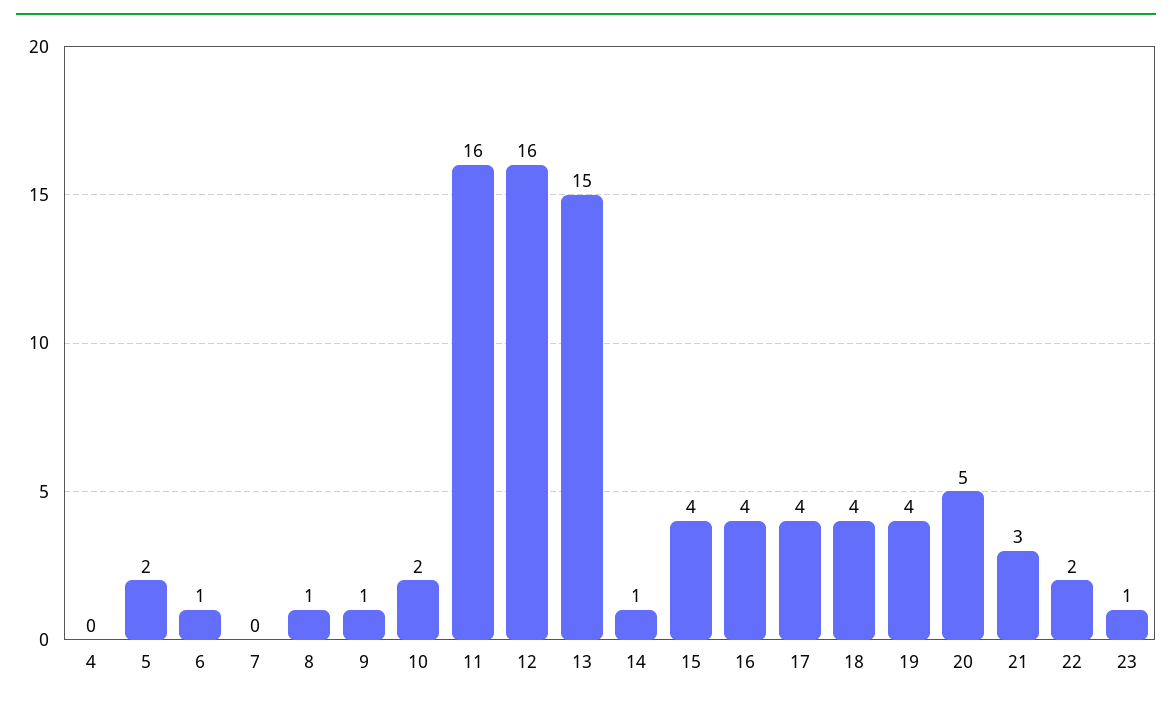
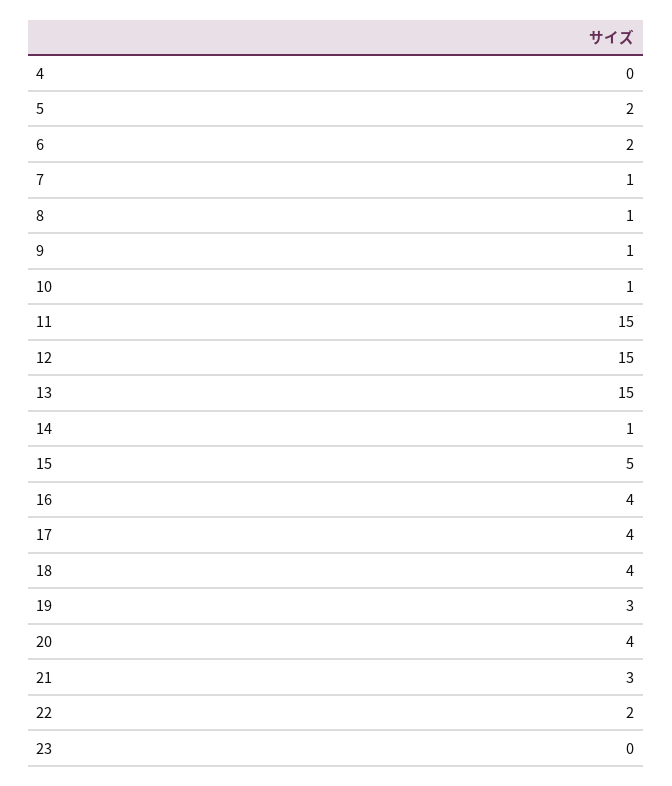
6: 1 -> 2
7: 0 -> 1
10: 2 -> 1
11: 16 -> 15
12: 16 -> 15
15: 4 -> 5
19: 4 -> 3
20: 5 -> 4
23: 1 -> 0

